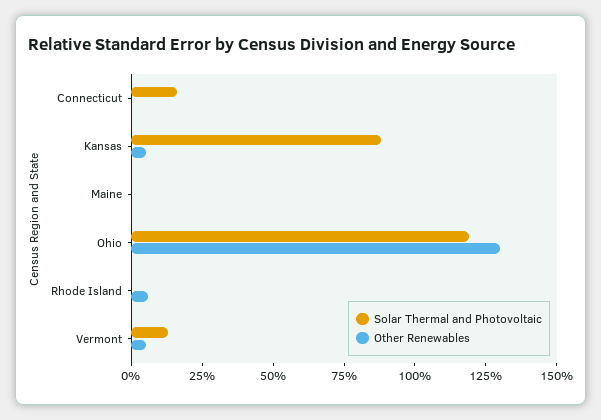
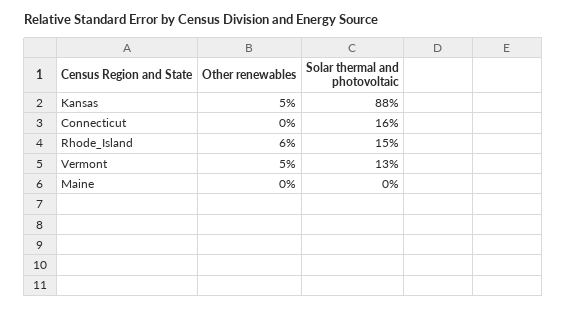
Solar Thermal and Photovoltaic, Ohio: 120 -> none
Other Renewables, Ohio: 130 -> none
Solar Thermal and Photovoltaic, Rhode Island: 0 -> 15

